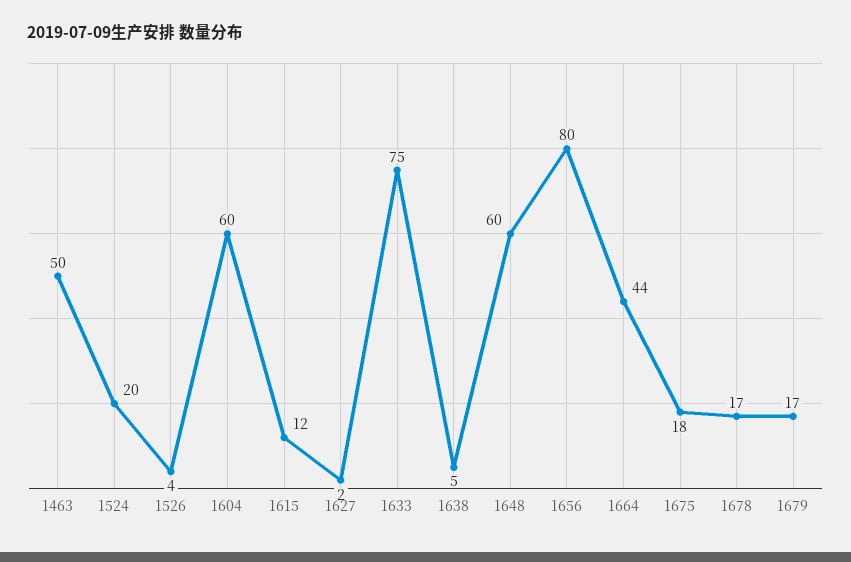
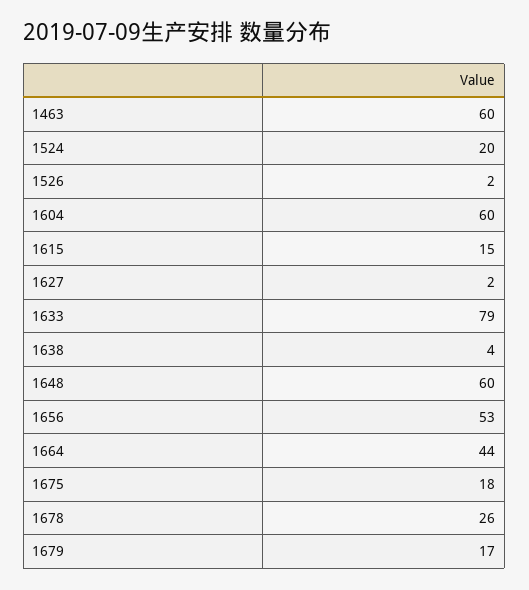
1463: 50 -> 60
1526: 4 -> 2
1615: 12 -> 15
1633: 75 -> 79
1638: 5 -> 4
1656: 80 -> 53
1678: 17 -> 26

